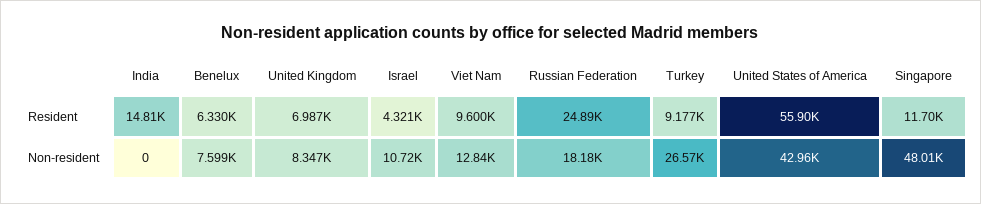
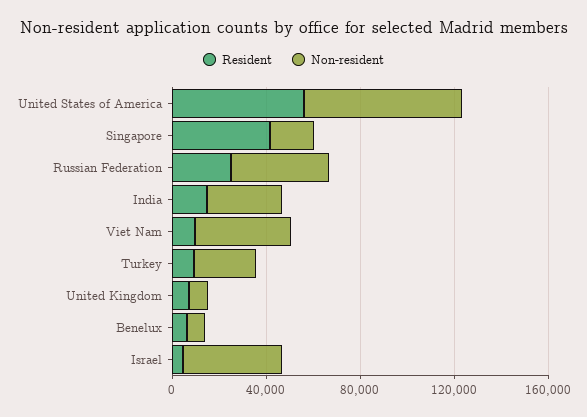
Resident, Singapore: 11700 -> 40000
Non-resident, India: 0 -> 30000
Non-resident, Israel: 10720 -> 40000
Non-resident, Viet Nam: 12840 -> 40000
Non-resident, Russian Federation: 18180 -> 40000
Non-resident, United States of America: 42960 -> 70000
Non-resident, Singapore: 48010 -> 20000

